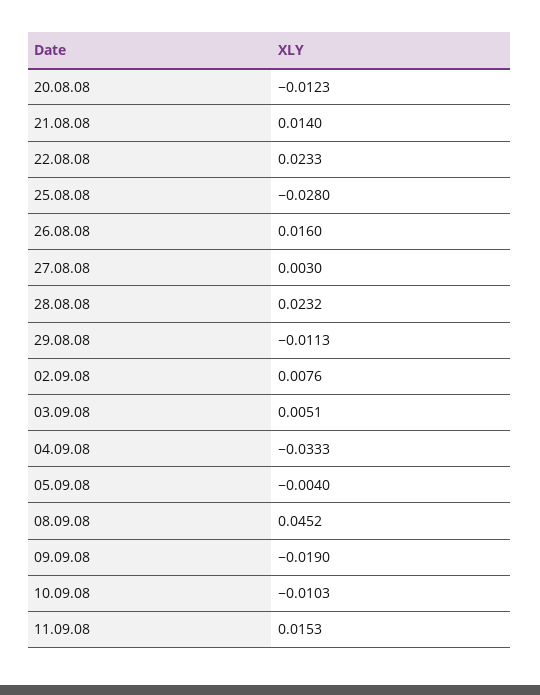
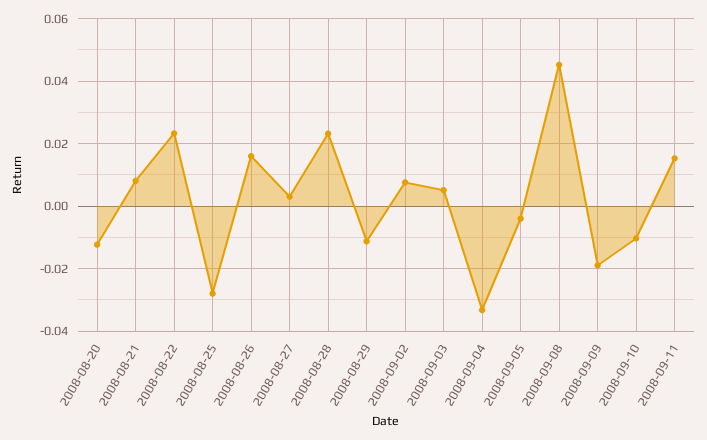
21.08.08: 0.014 -> 0.008

